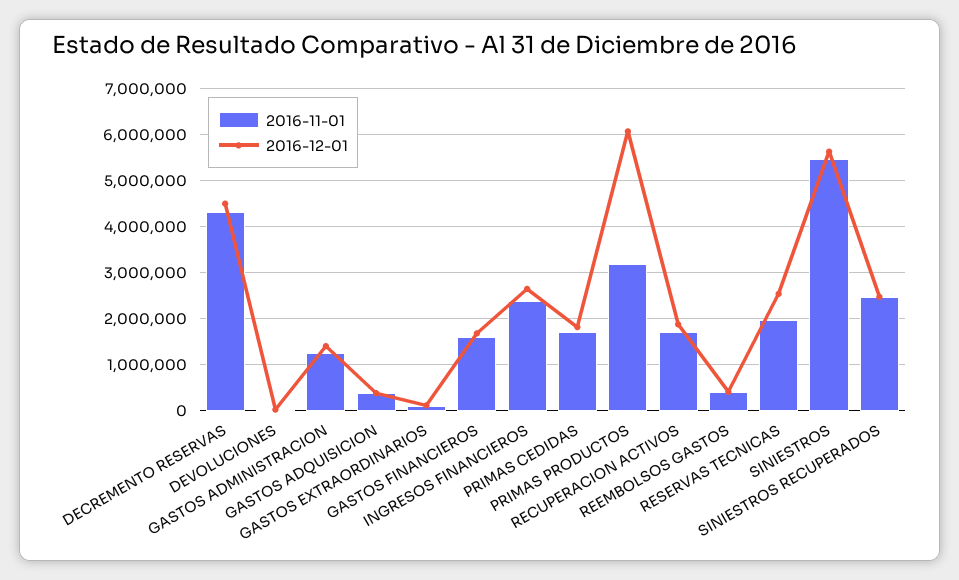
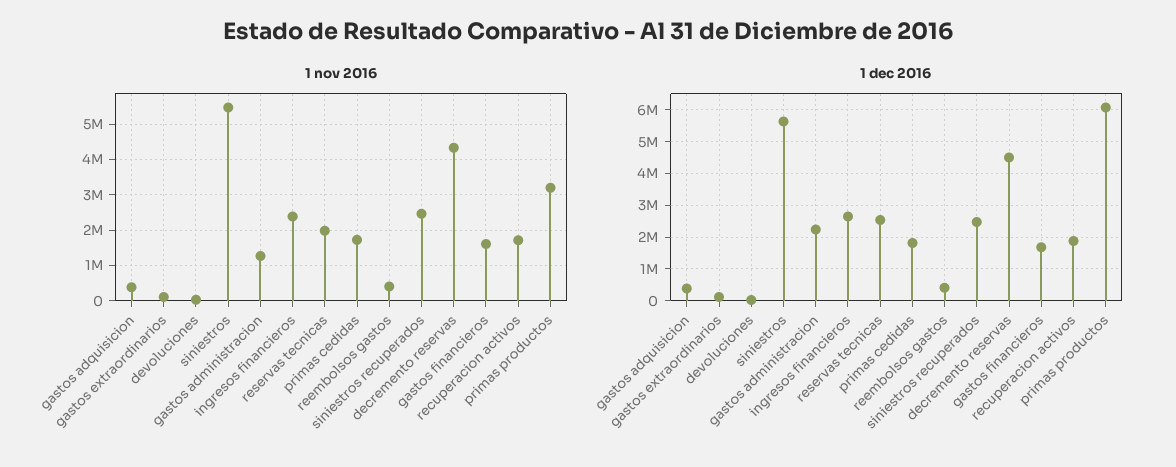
2016-12-01, GASTOS ADMINISTRACION: 1400000 -> 2200000

